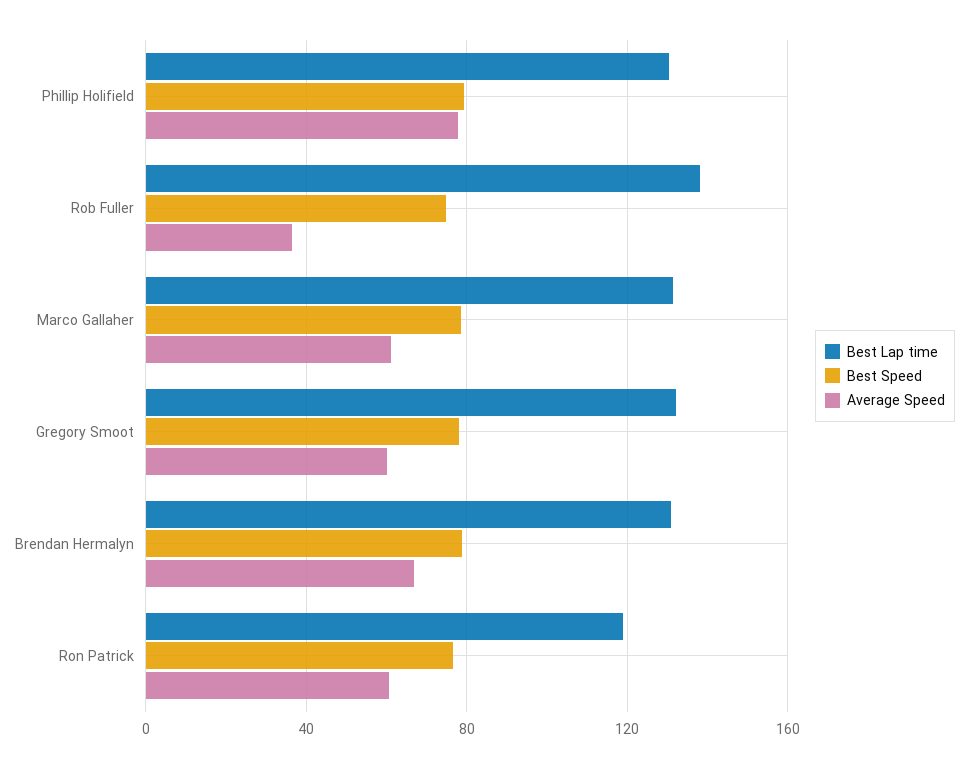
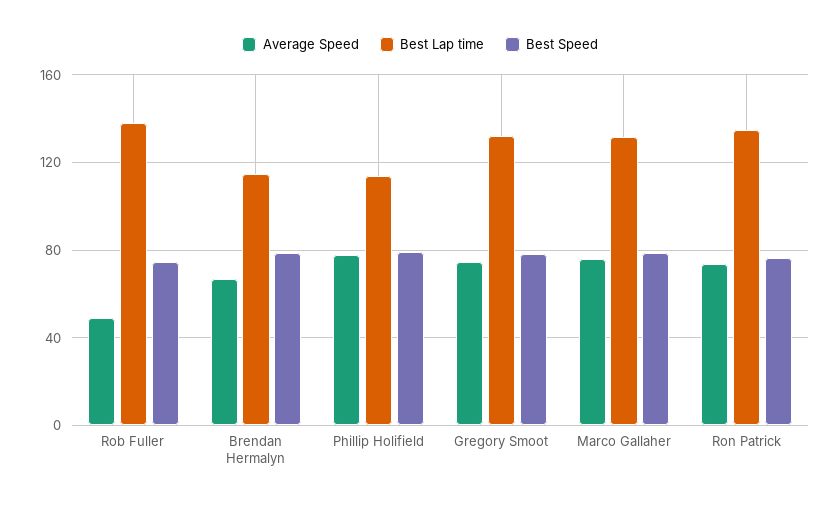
Best Lap time, Phillip Holifield: 130 -> 115
Average Speed, Rob Fuller: 35 -> 50
Average Speed, Marco Gallaher: 60 -> 75
Average Speed, Gregory Smoot: 60 -> 75
Best Lap time, Brendan Hermalyn: 130 -> 115
Best Lap time, Ron Patrick: 120 -> 135
Average Speed, Ron Patrick: 60 -> 75

